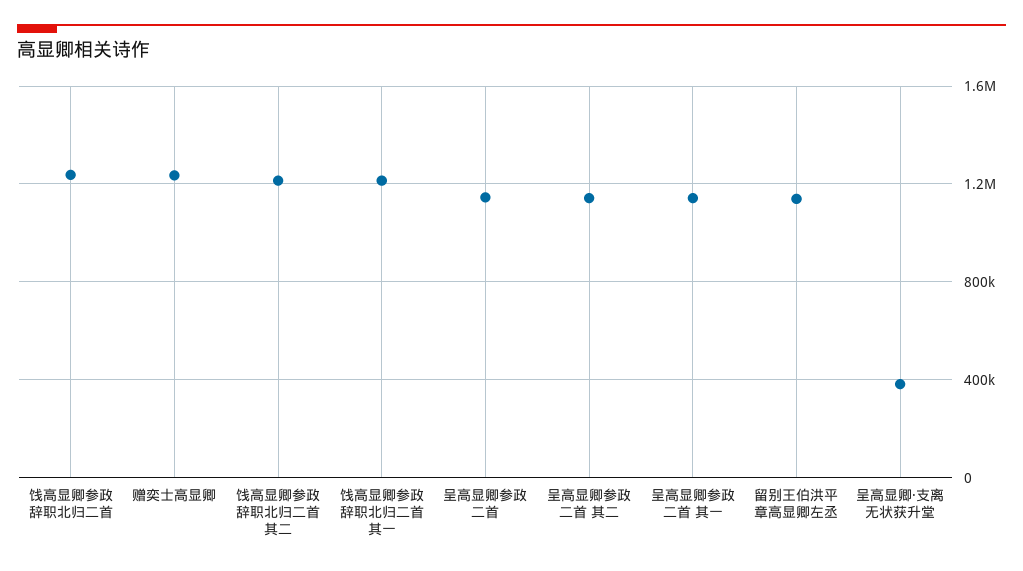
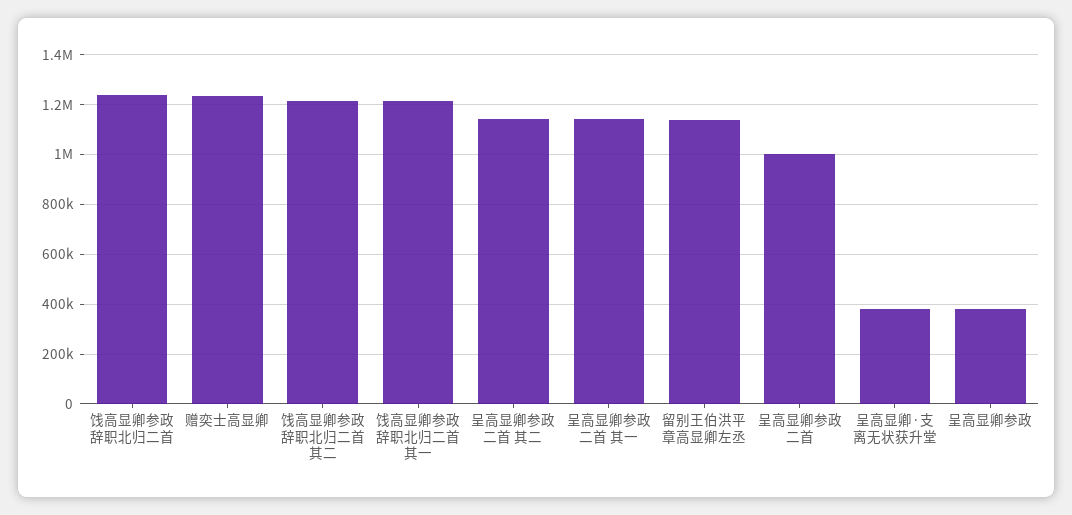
呈高显卿参政二首: 1150000 -> 1000000
呈高显卿参政: none -> 375000

